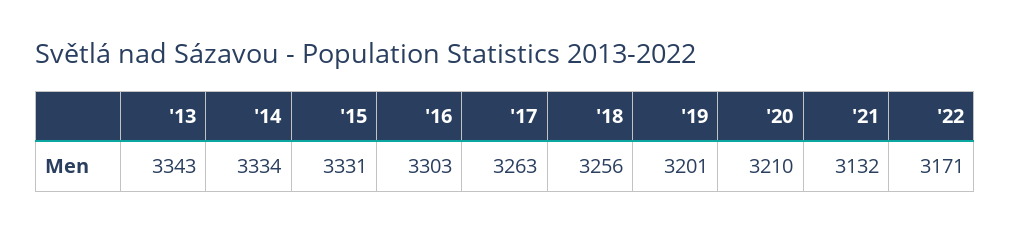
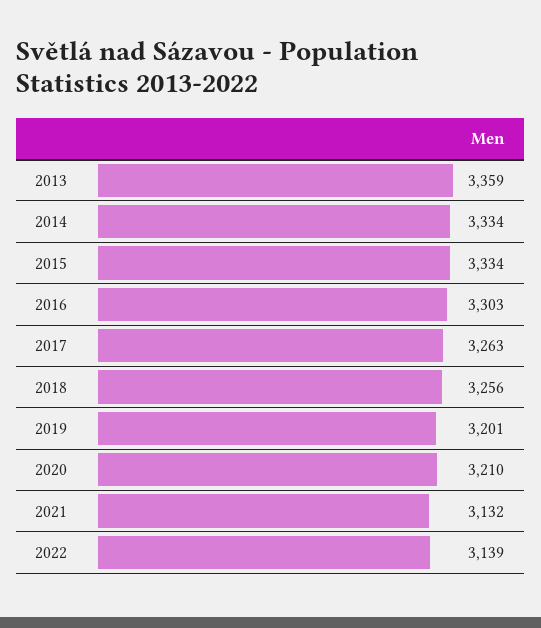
'13: 3343 -> 3359
'15: 3331 -> 3334
'22: 3171 -> 3139

